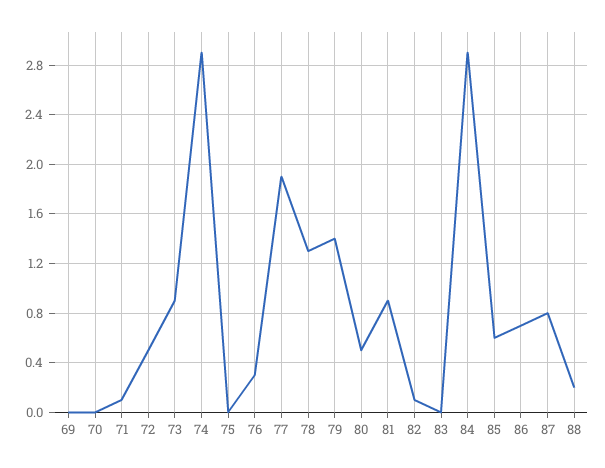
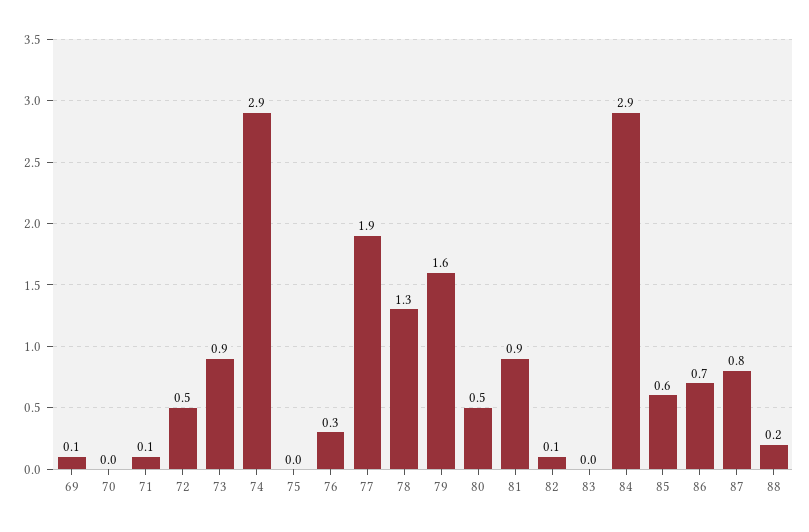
69: 0 -> 0.1
79: 1.4 -> 1.6

